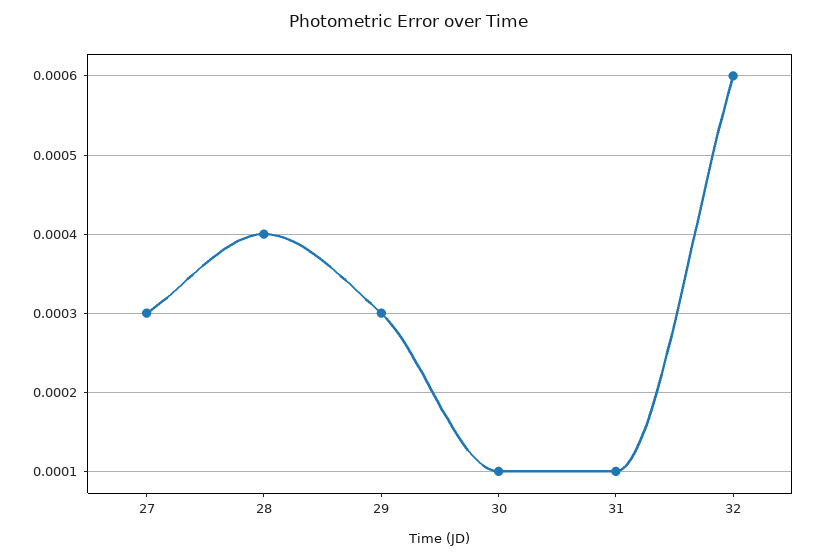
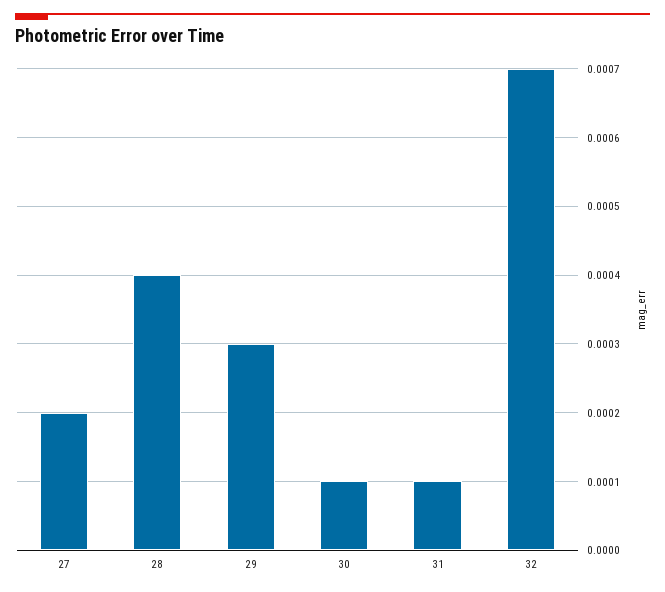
27: 0.0003 -> 0.0002
32: 0.0006 -> 0.0007

